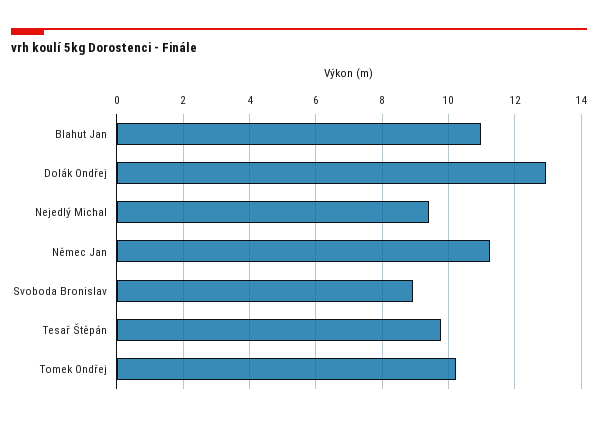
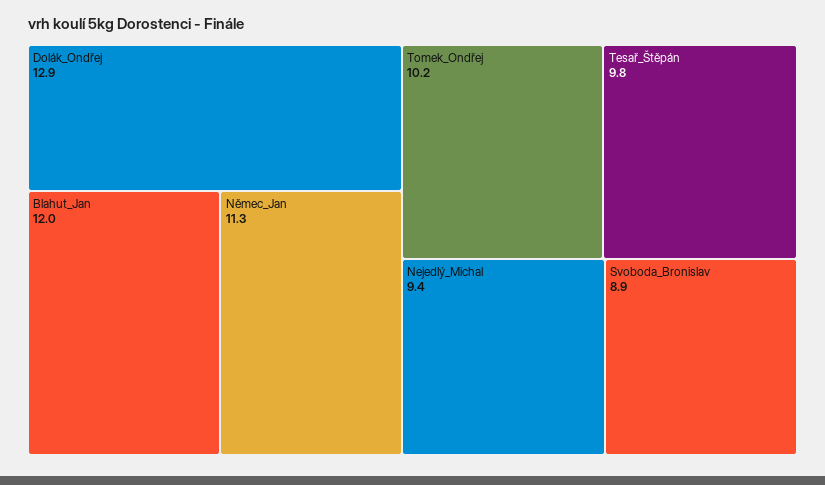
Blahut Jan: 11 -> 12

